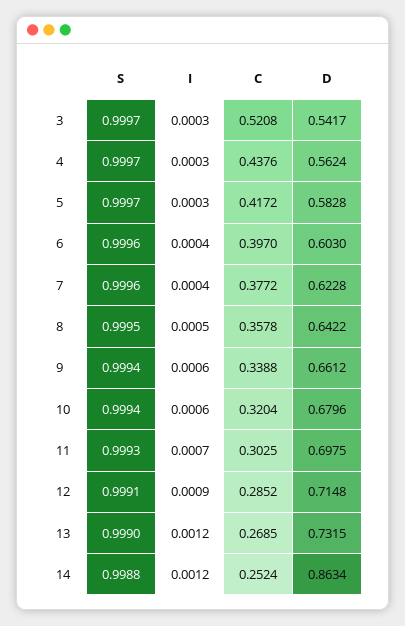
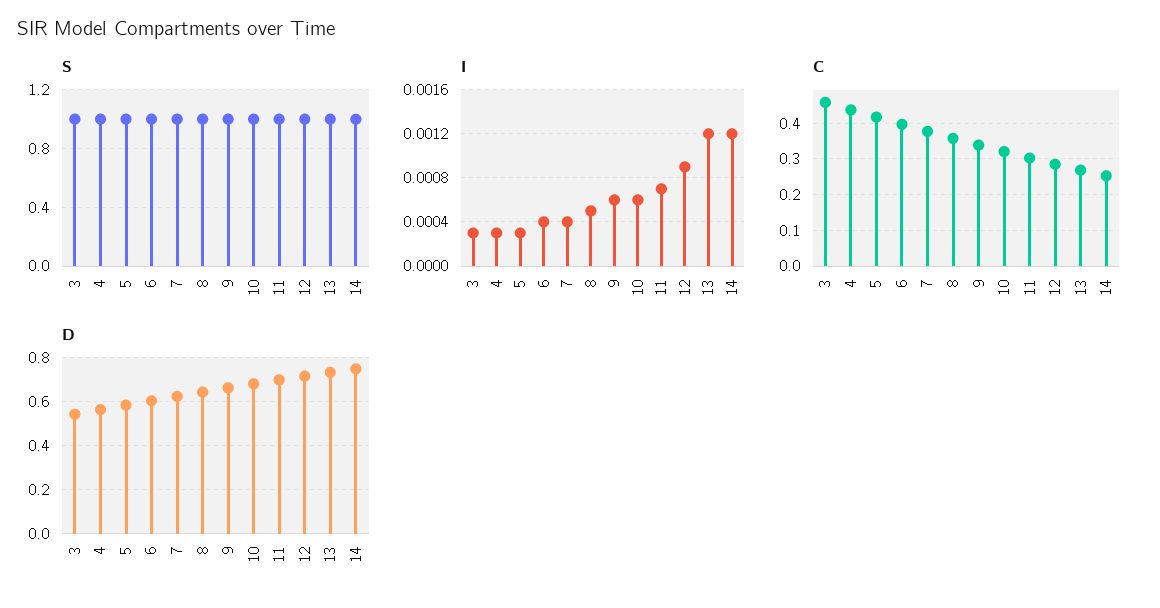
C, 3: 0.5208 -> 0.46
D, 14: 0.8634 -> 0.75

